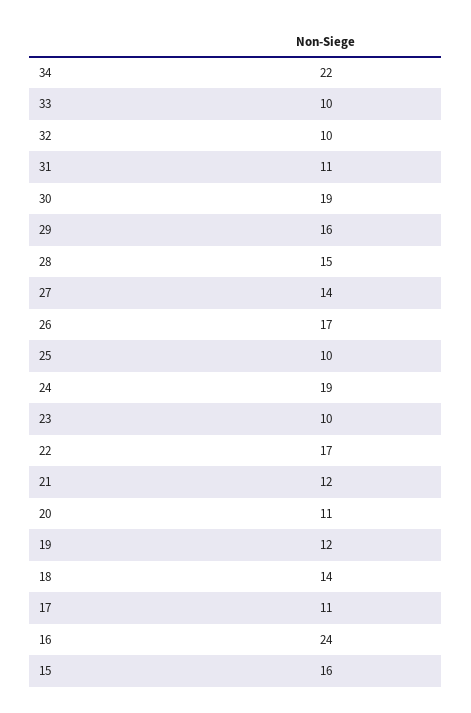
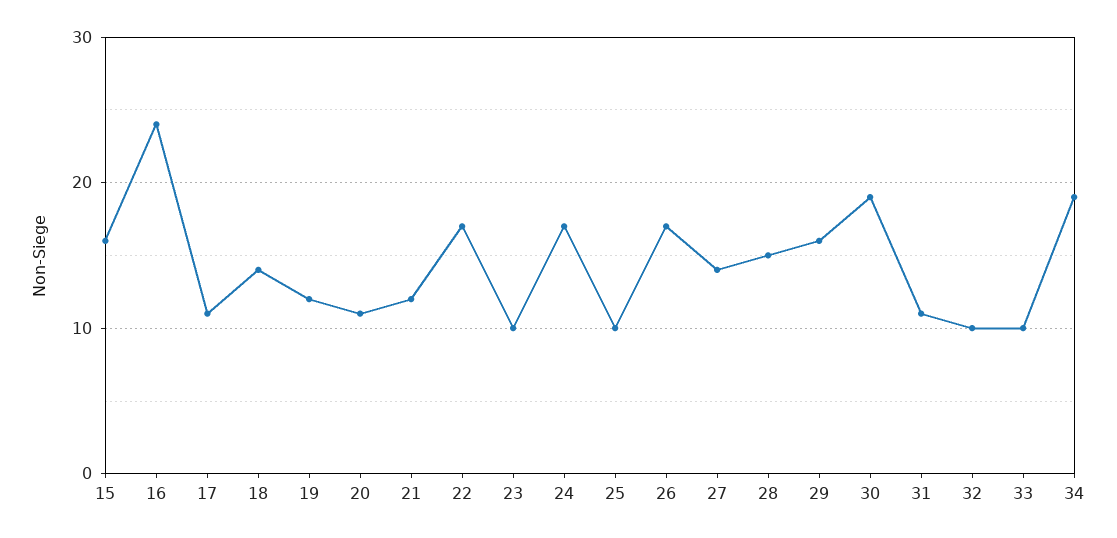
34: 22 -> 19
24: 19 -> 17

